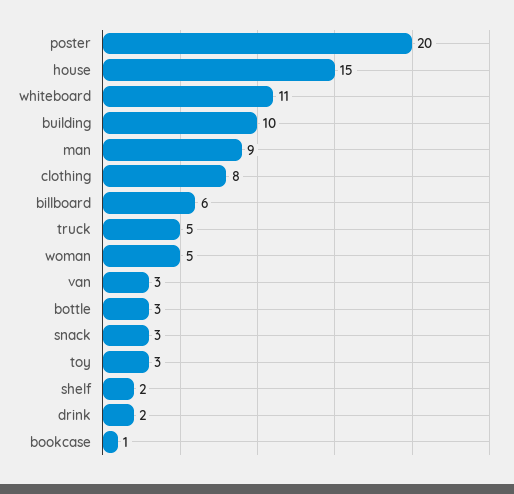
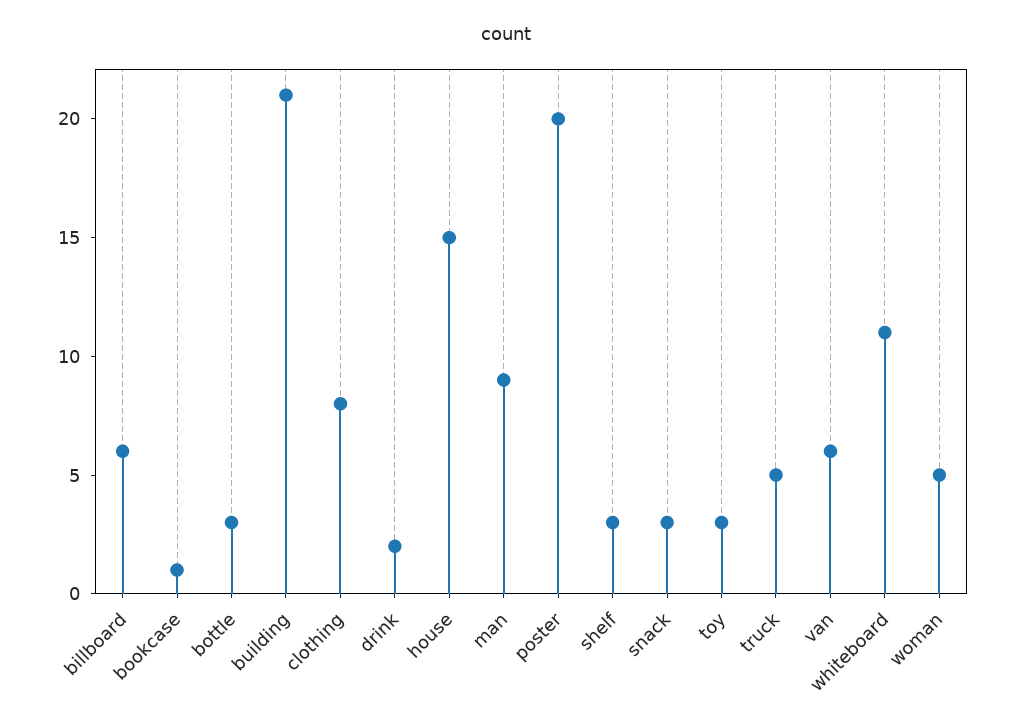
building: 10 -> 21
van: 3 -> 6
shelf: 2 -> 3

